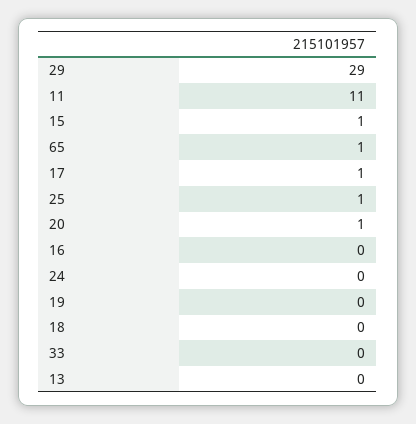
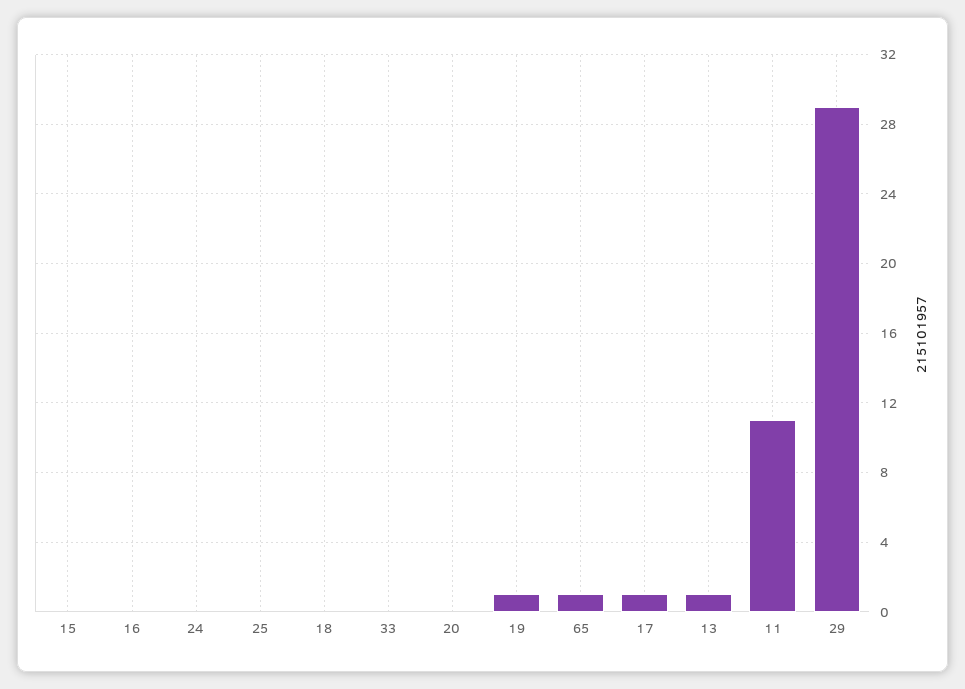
15: 1 -> 0
25: 1 -> 0
20: 1 -> 0
19: 0 -> 1
13: 0 -> 1

